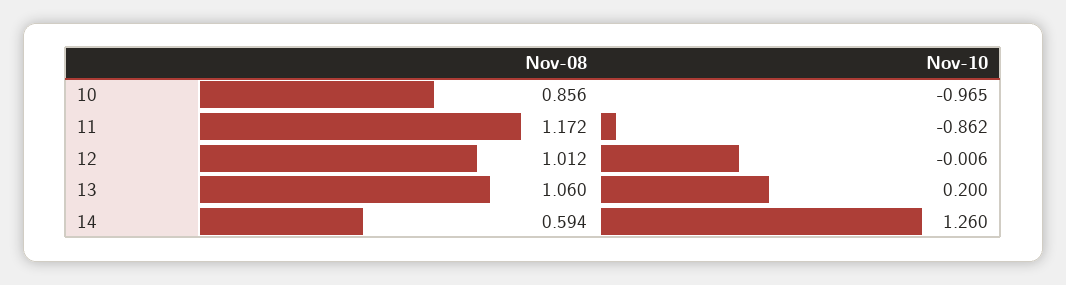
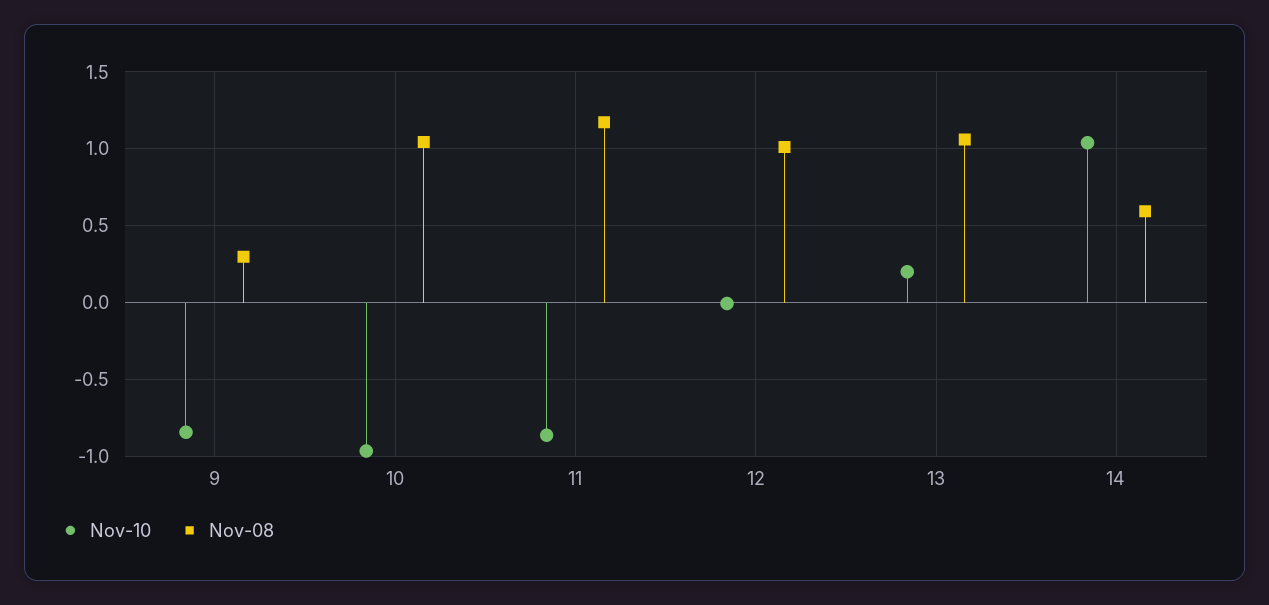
Nov-08, 10: 0.856 -> 1.05
Nov-10, 14: 1.26 -> 1.05
Nov-10, 9: none -> -0.85
Nov-08, 9: none -> 0.3

